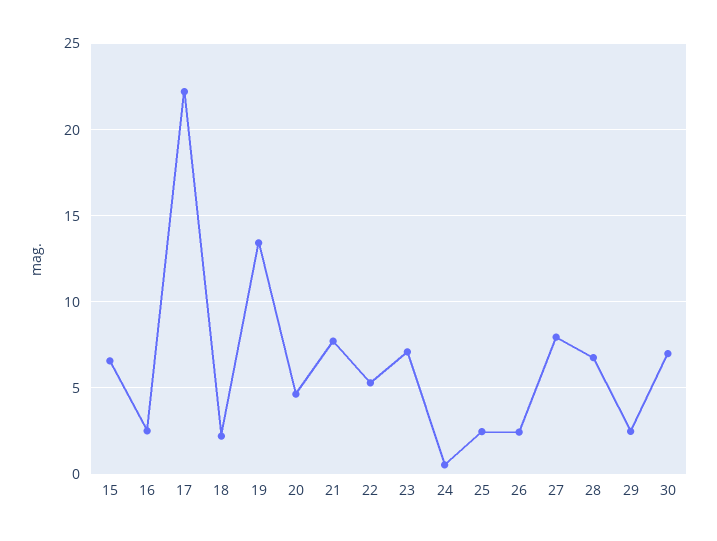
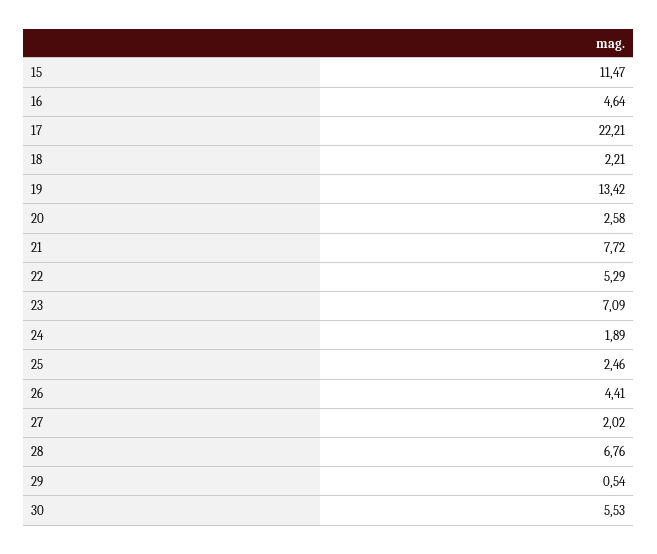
15: 6.5 -> 11.47
16: 2.5 -> 4.64
20: 4.5 -> 2.58
24: 0.5 -> 1.89
26: 2.5 -> 4.41
27: 8 -> 2.02
29: 2.5 -> 0.54
30: 7 -> 5.53

